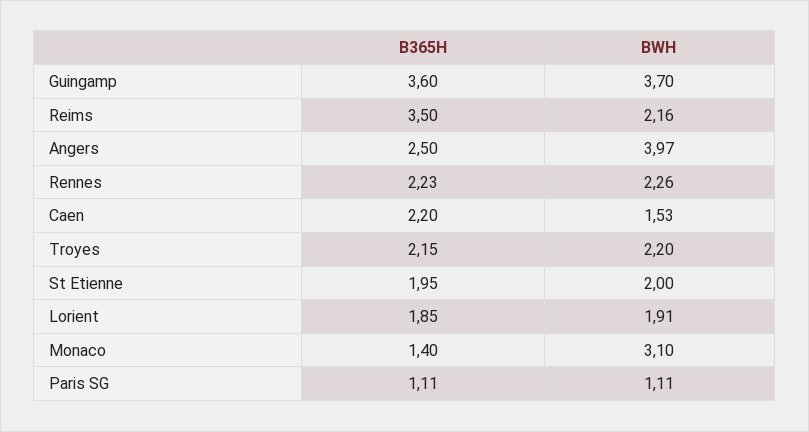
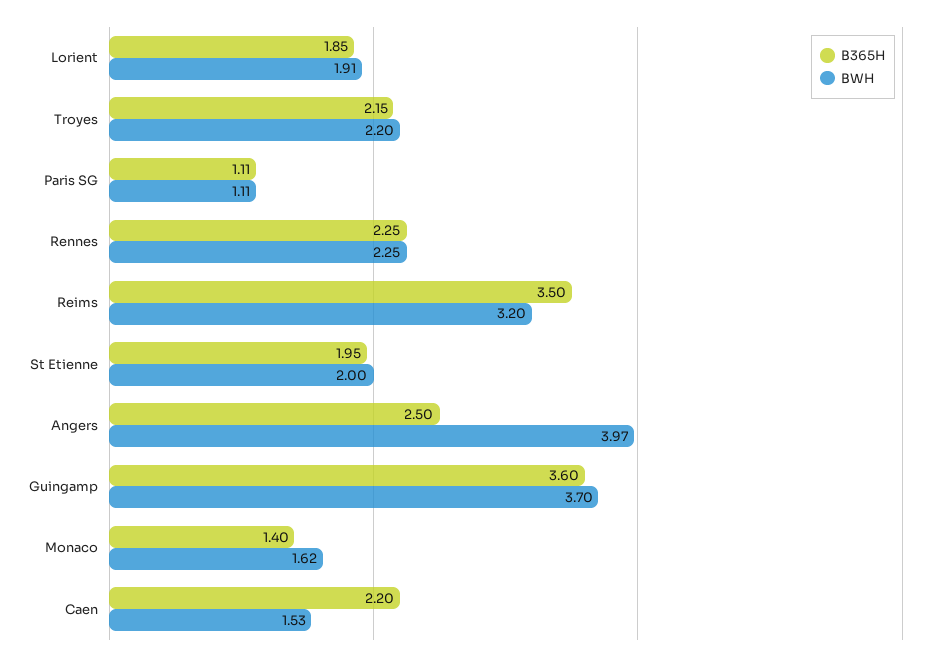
BWH, Reims: 2.16 -> 3.2
B365H, Rennes: 2.23 -> 2.25
BWH, Rennes: 2.26 -> 2.25
BWH, Monaco: 3.1 -> 1.62

